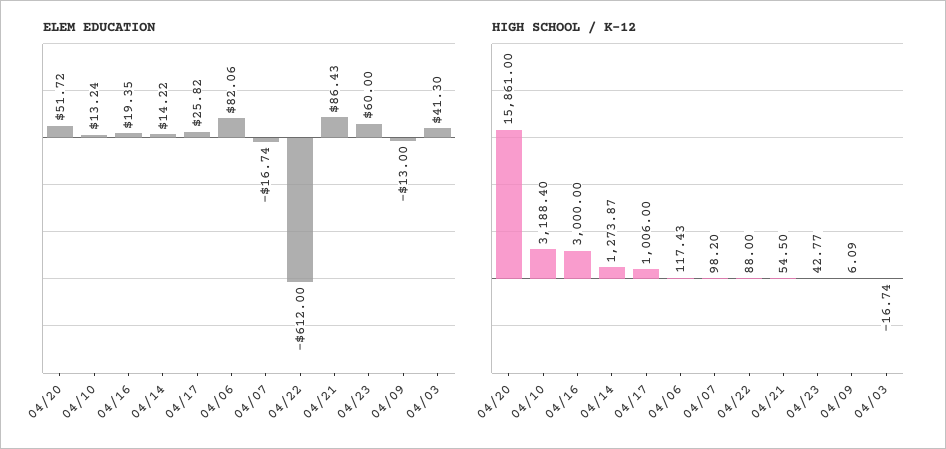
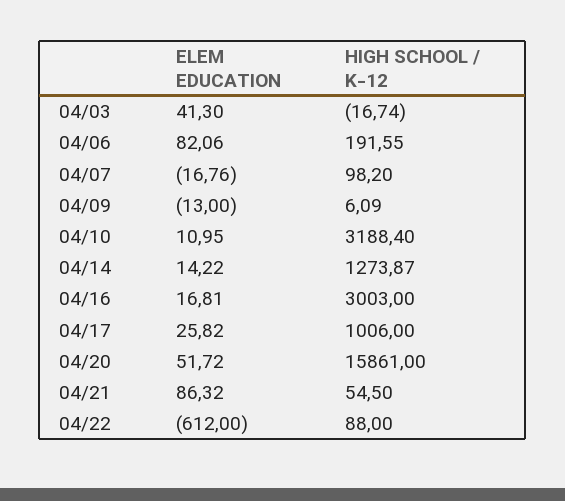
ELEM EDUCATION, 04/10: 13.24 -> 10.95
ELEM EDUCATION, 04/16: 19.35 -> 16.81
ELEM EDUCATION, 04/07: -16.74 -> -16.76
ELEM EDUCATION, 04/21: 86.43 -> 86.32
ELEM EDUCATION, 04/23: 60 -> none
HIGH SCHOOL / K-12, 04/16: 3000 -> 3003
HIGH SCHOOL / K-12, 04/06: 117.43 -> 191.55
HIGH SCHOOL / K-12, 04/23: 42.77 -> none

